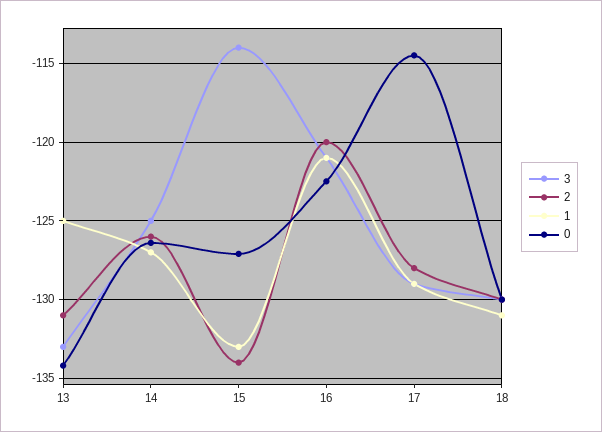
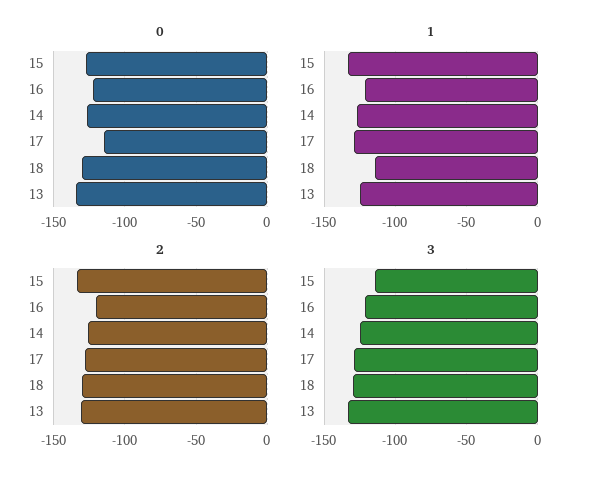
1, 18: -131 -> -115

